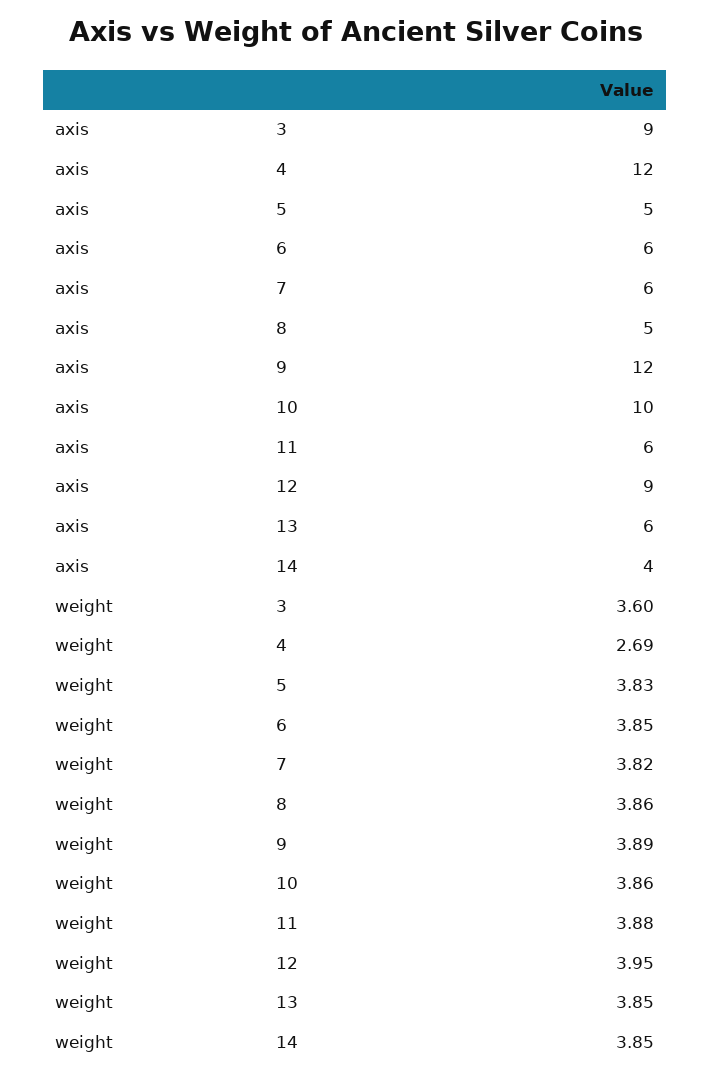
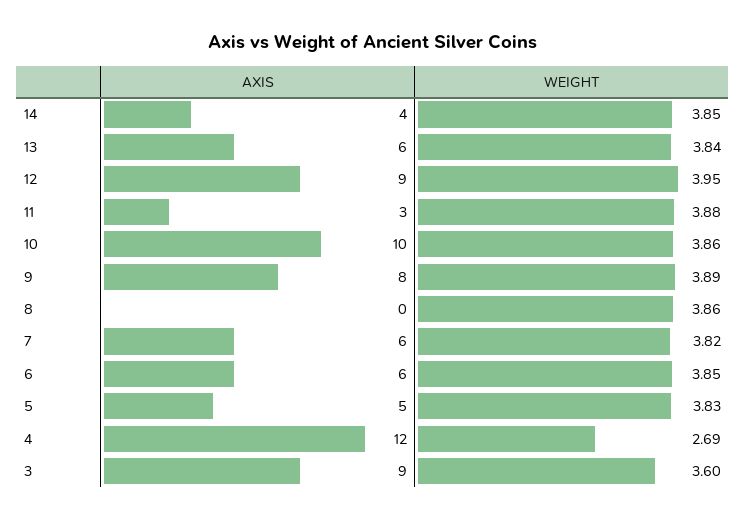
axis, 8: 5 -> 0
axis, 9: 12 -> 8
axis, 11: 6 -> 3
weight, 13: 3.85 -> 3.84

